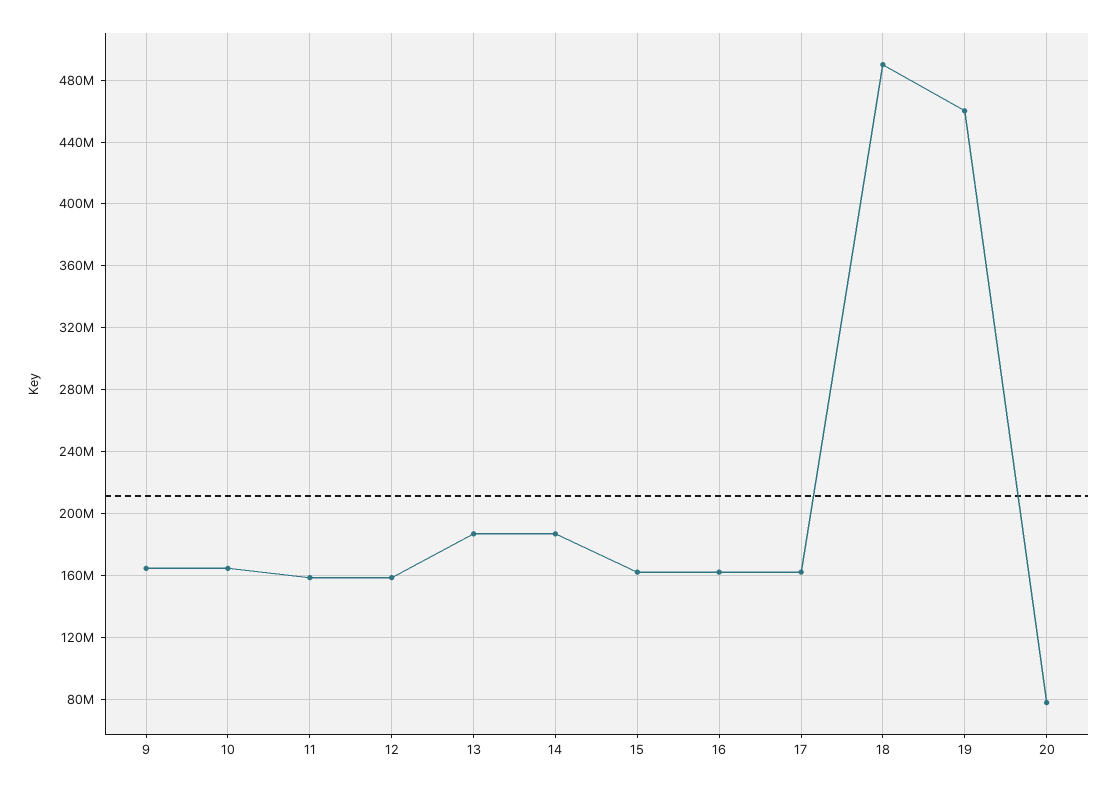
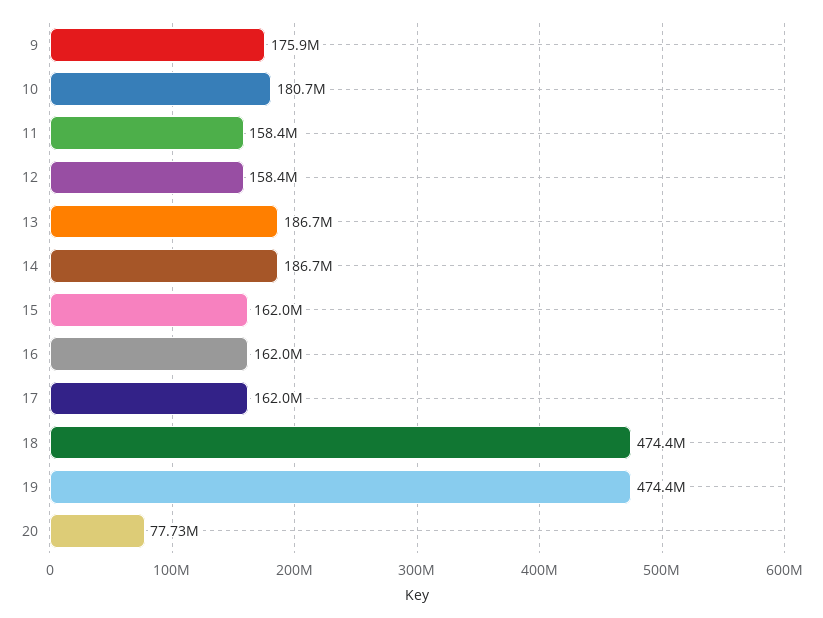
9: 165000000 -> 175900000
10: 165000000 -> 180700000
18: 490000000 -> 474400000
19: 460000000 -> 474400000

